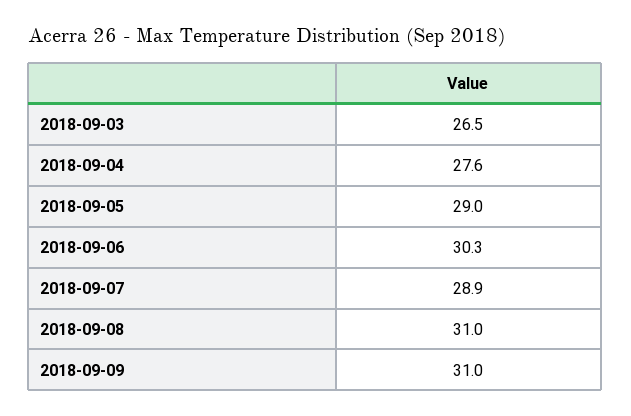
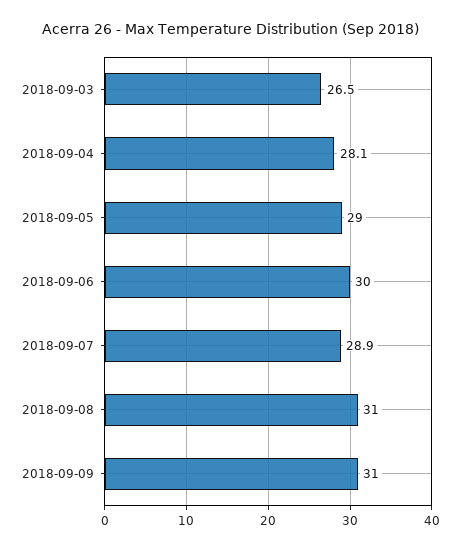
2018-09-04: 27.6 -> 28.1
2018-09-06: 30.3 -> 30

